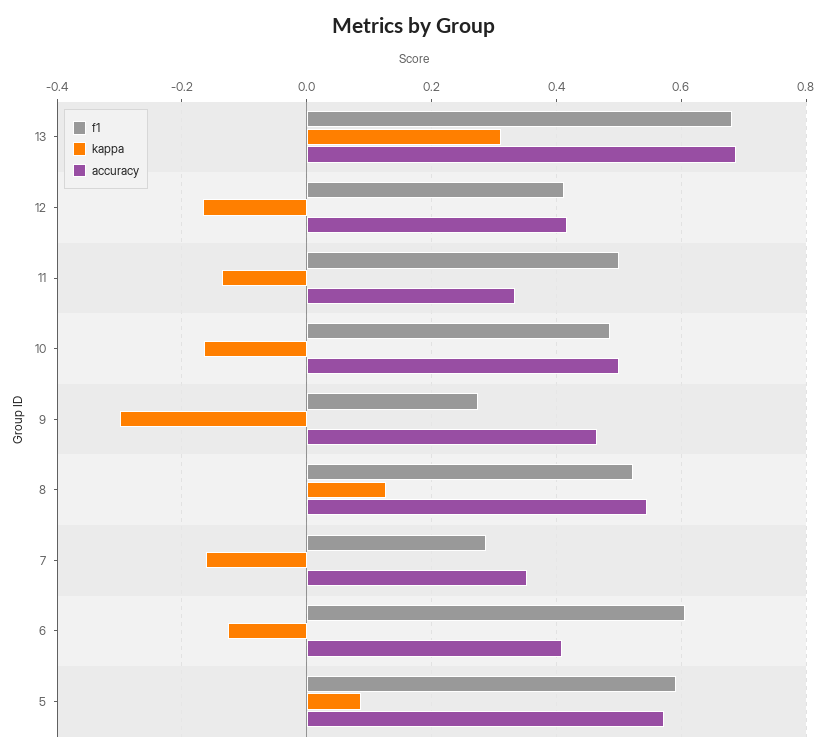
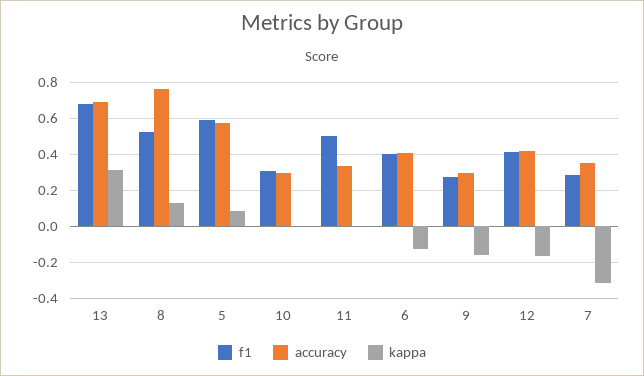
kappa, 11: -0.14 -> 0
f1, 10: 0.48 -> 0.3
kappa, 10: -0.16 -> 0
accuracy, 10: 0.5 -> 0.3
kappa, 9: -0.3 -> -0.15
accuracy, 9: 0.46 -> 0.3
accuracy, 8: 0.54 -> 0.75
kappa, 7: -0.16 -> -0.3
f1, 6: 0.6 -> 0.4

